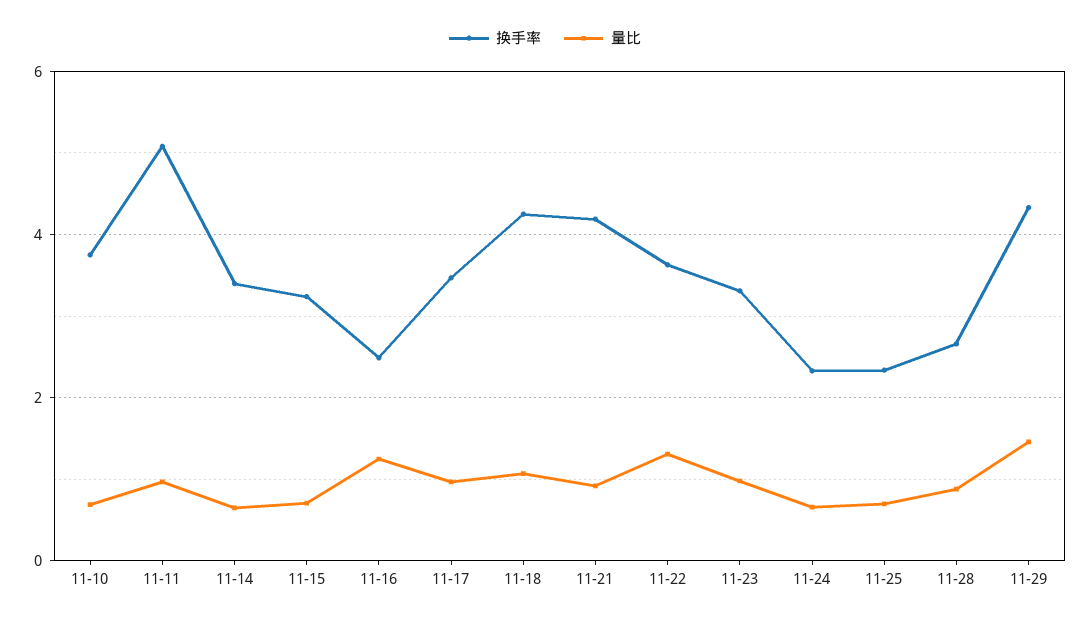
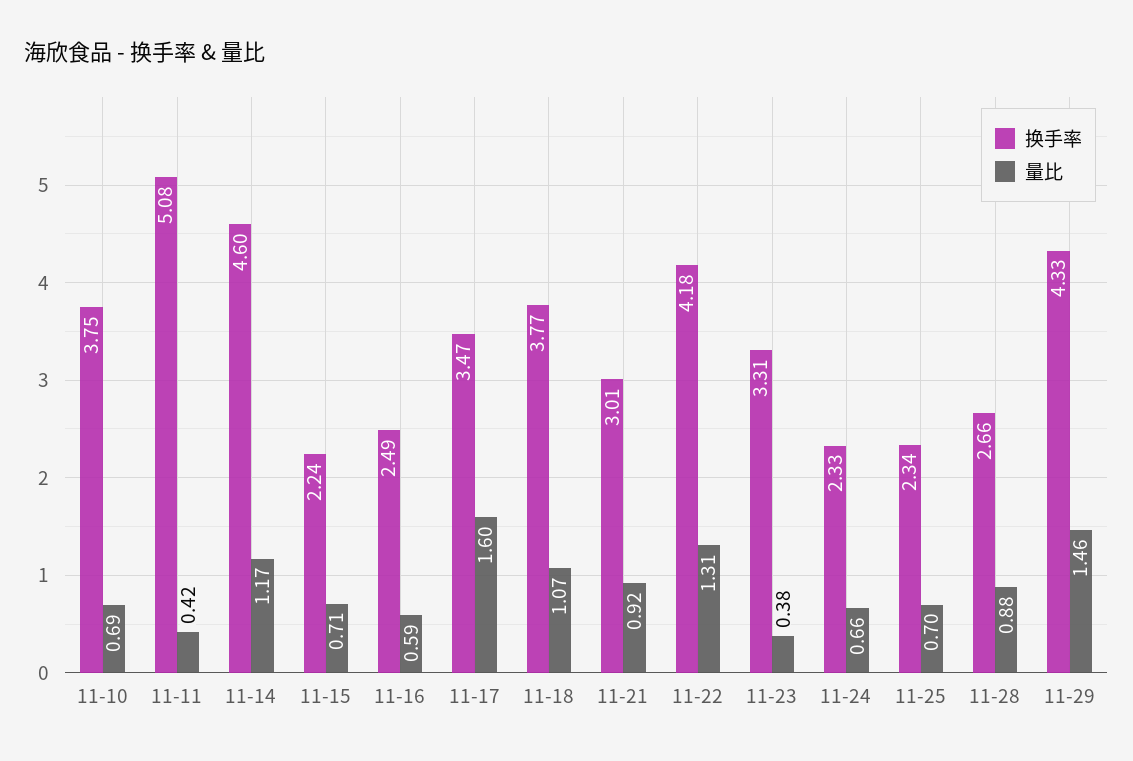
量比, 11-11: 1 -> 0.42
换手率, 11-14: 3.4 -> 4.6
量比, 11-14: 0.6 -> 1.17
换手率, 11-15: 3.2 -> 2.24
量比, 11-16: 1.2 -> 0.59
量比, 11-17: 1 -> 1.6
换手率, 11-18: 4.2 -> 3.77
换手率, 11-21: 4.2 -> 3.01
换手率, 11-22: 3.6 -> 4.18
量比, 11-23: 1 -> 0.38

